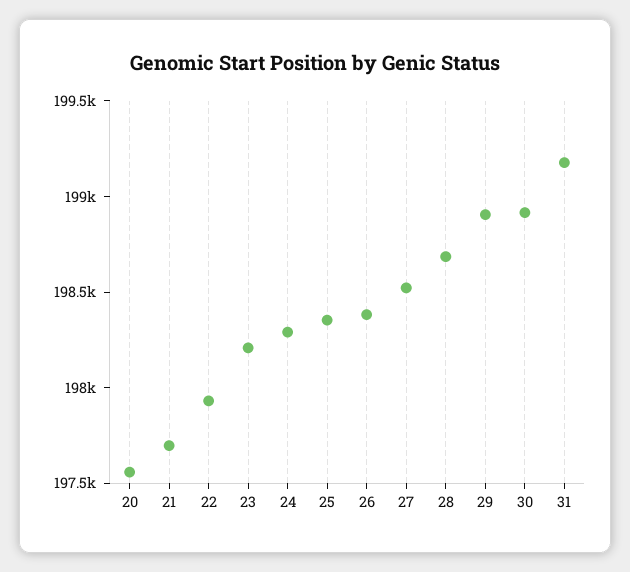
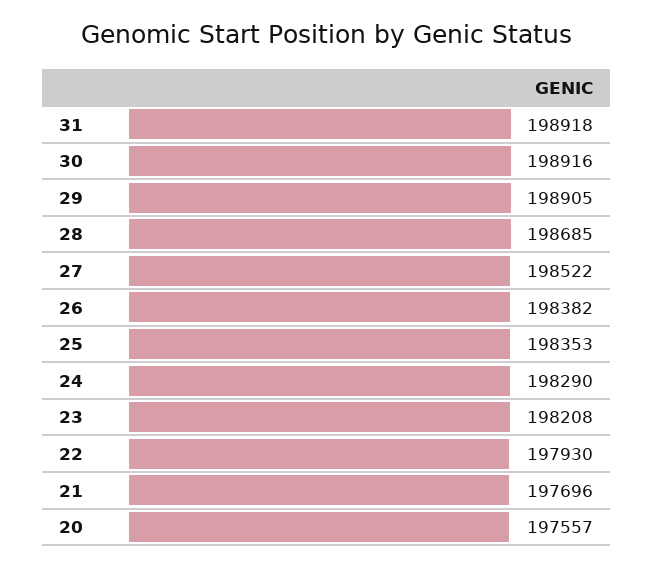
31: 199200 -> 198918

